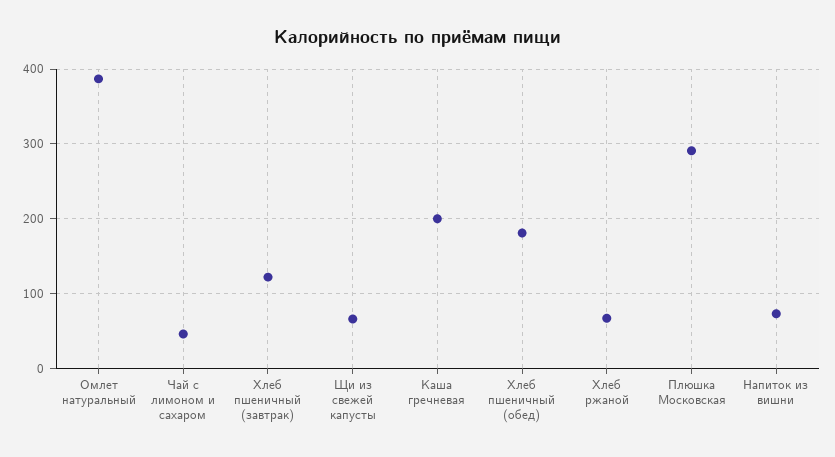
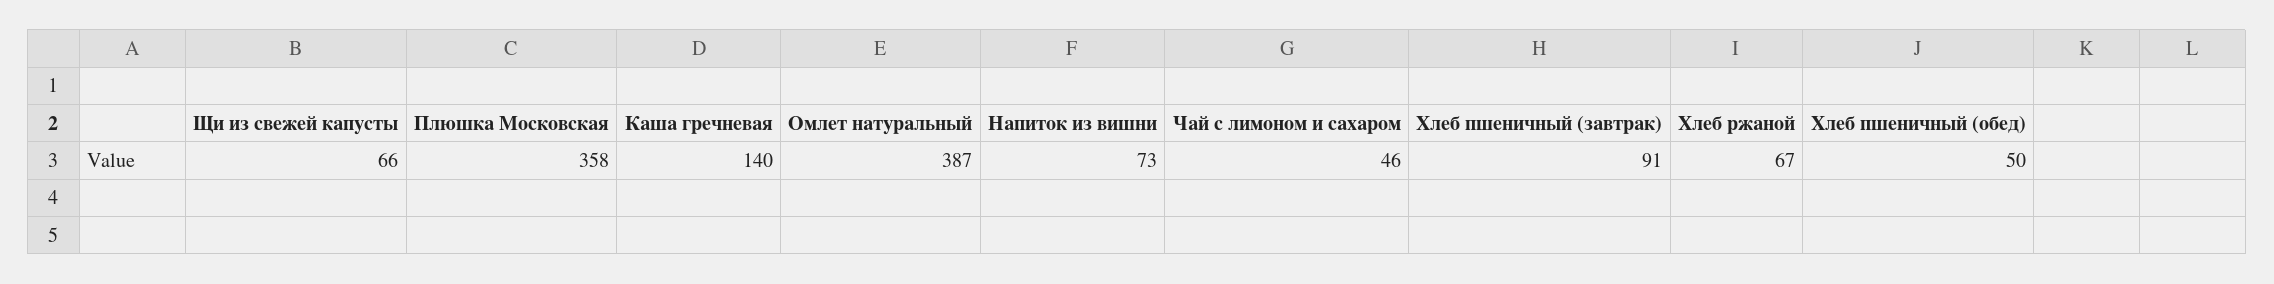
Хлеб пшеничный (завтрак): 120 -> 91
Каша гречневая: 200 -> 140
Хлеб пшеничный (обед): 180 -> 50
Плюшка Московская: 290 -> 358

